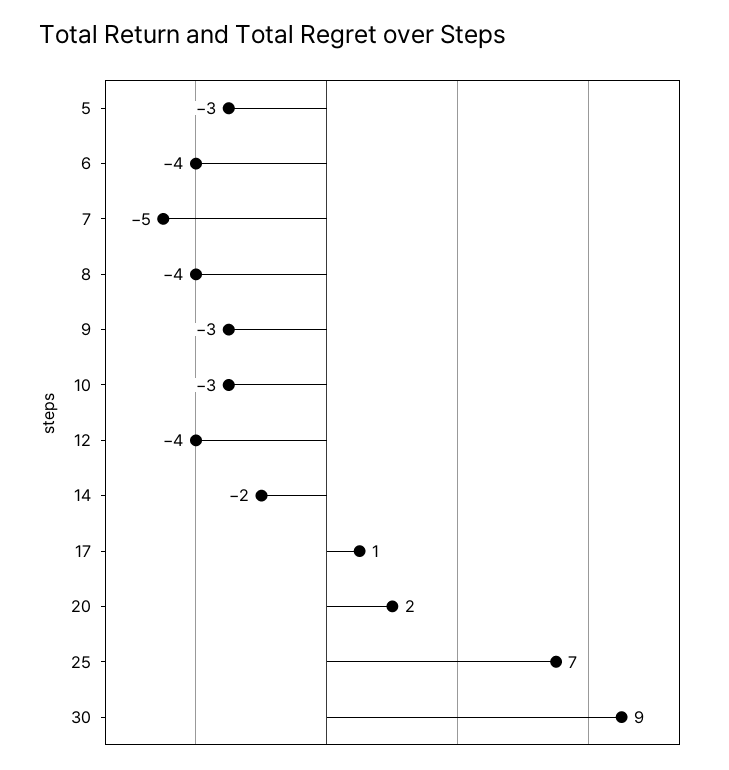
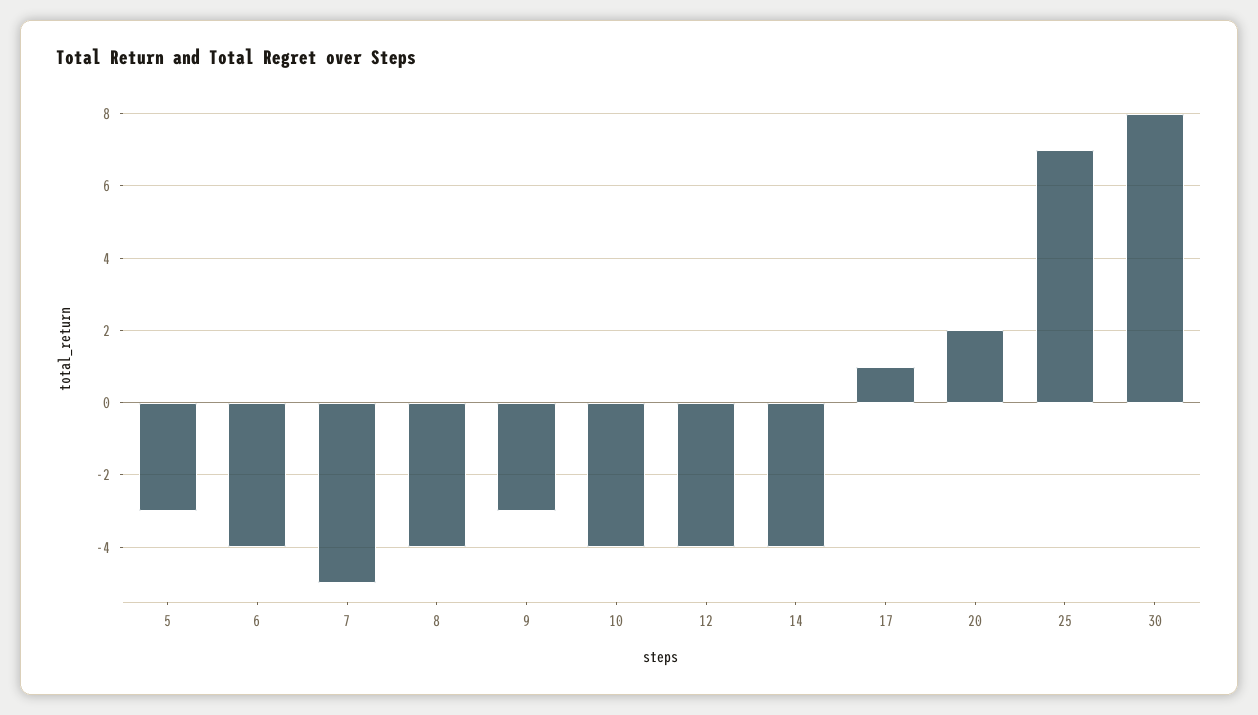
10: -3 -> -4
14: -2 -> -4
30: 9 -> 8

